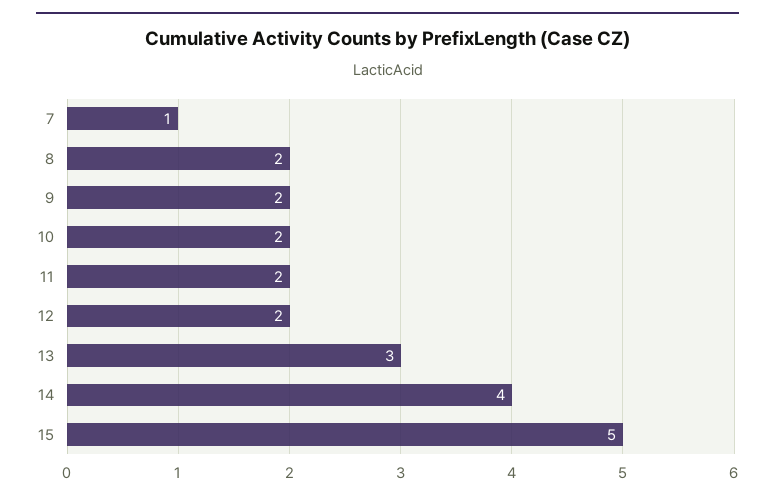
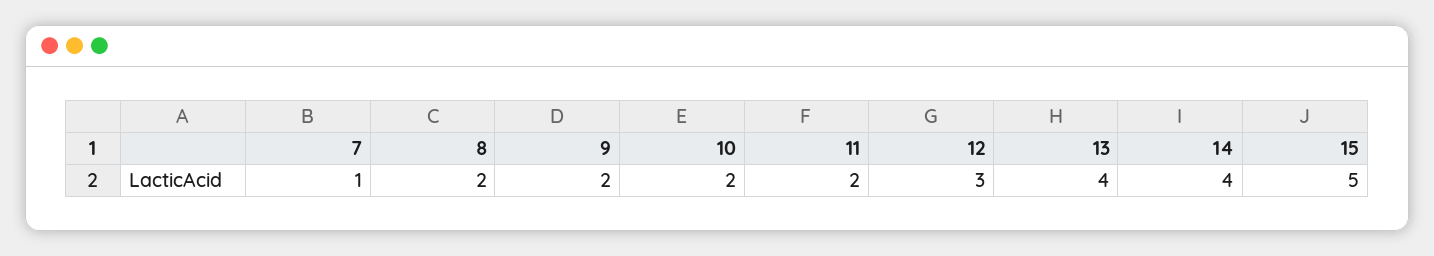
12: 2 -> 3
13: 3 -> 4

